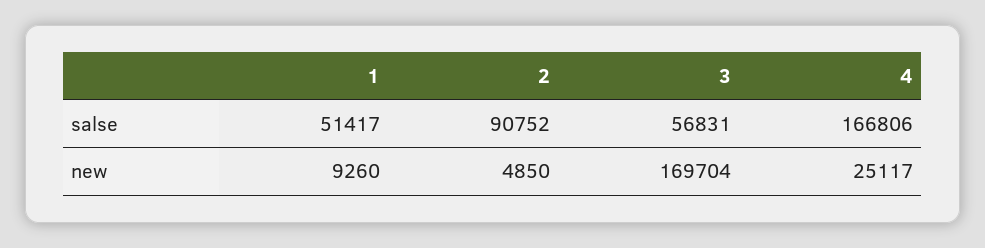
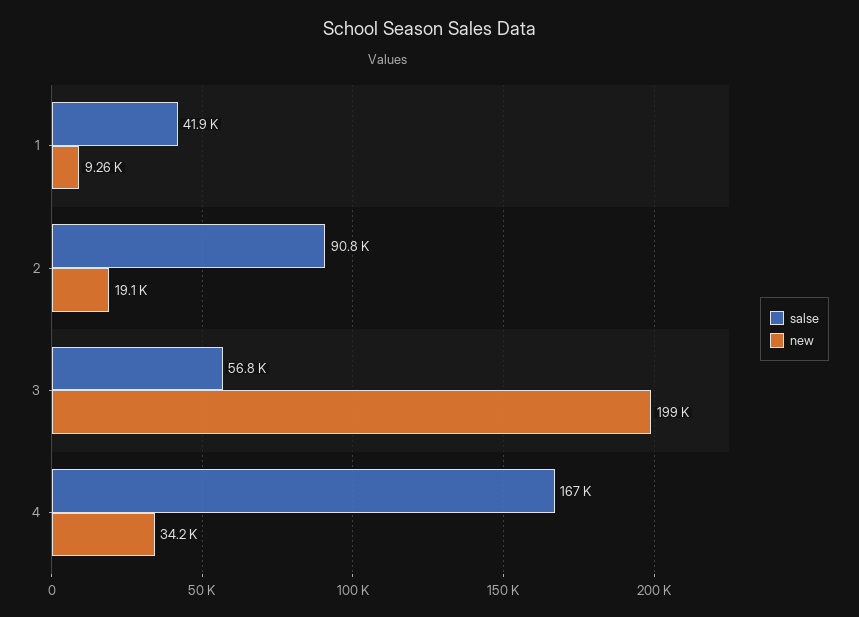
salse, 1: 51417 -> 41900
new, 2: 4850 -> 19100
new, 3: 169704 -> 199000
new, 4: 25117 -> 34200

